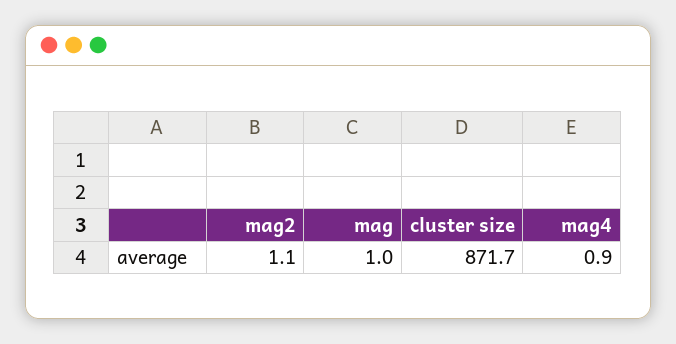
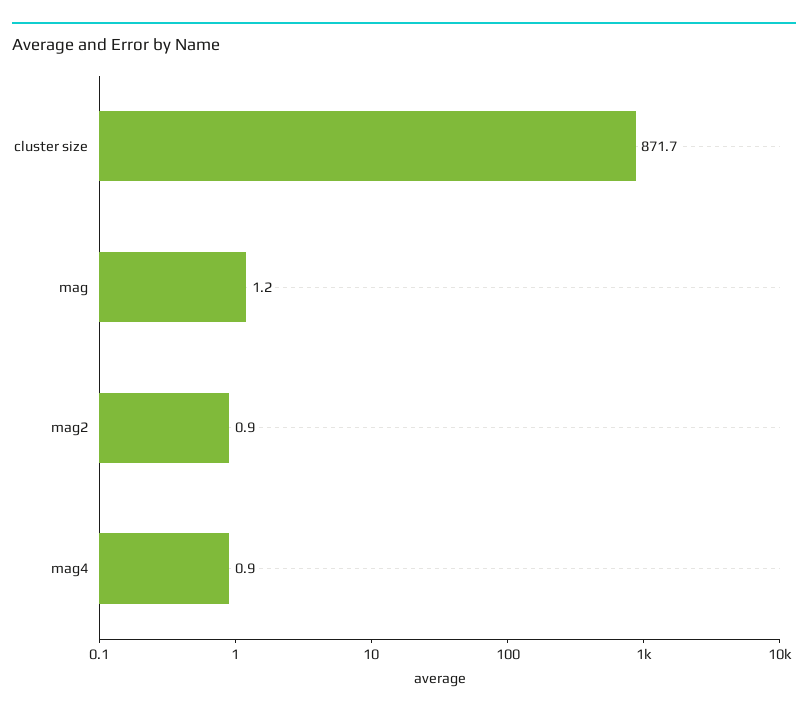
mag2: 1.1 -> 0.9
mag: 1 -> 1.2

